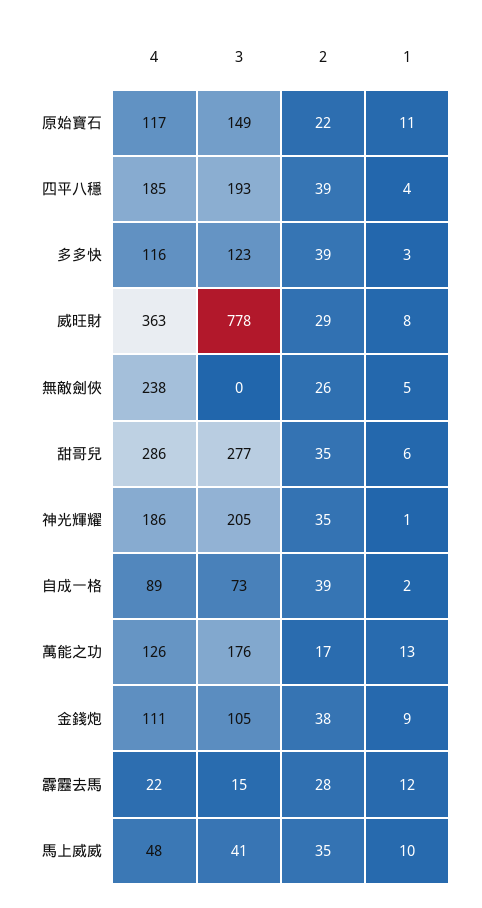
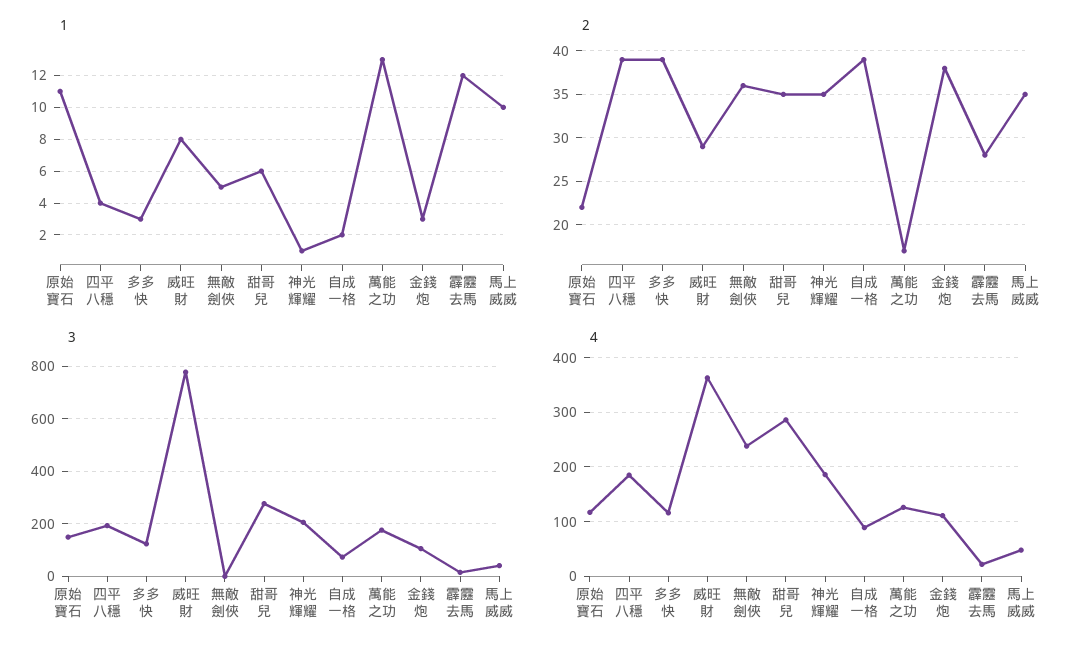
2, 無敵劍俠: 26 -> 36
1, 金錢炮: 9 -> 3

